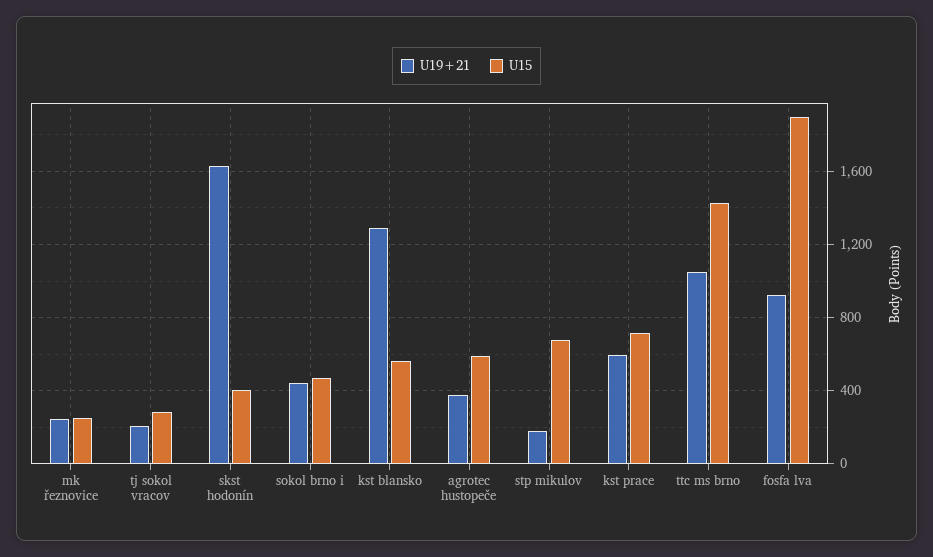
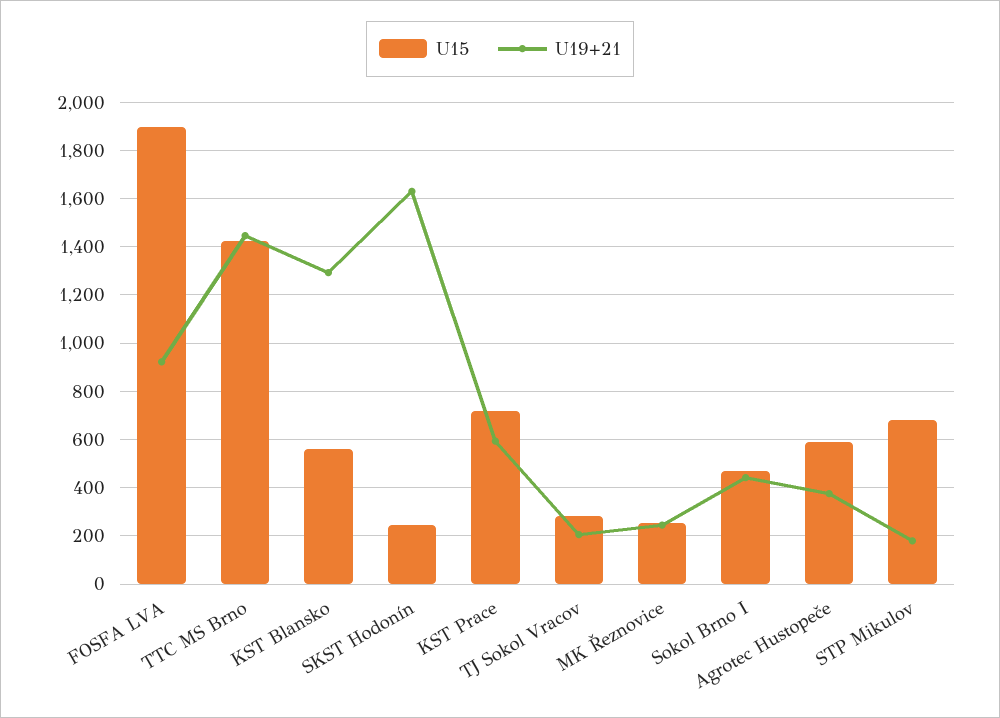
U15, skst hodonín: 400 -> 250
U19+21, ttc ms brno: 1050 -> 1450

